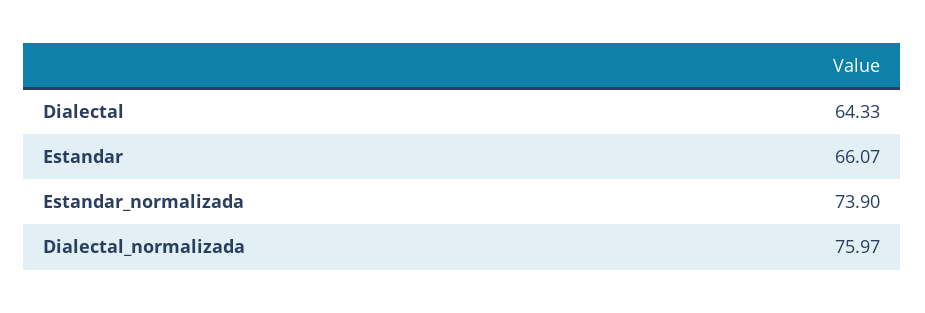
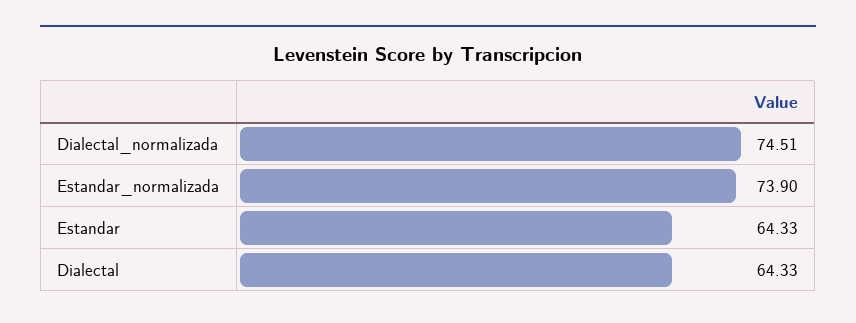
Estandar: 66.07 -> 64.33
Dialectal_normalizada: 75.97 -> 74.51

